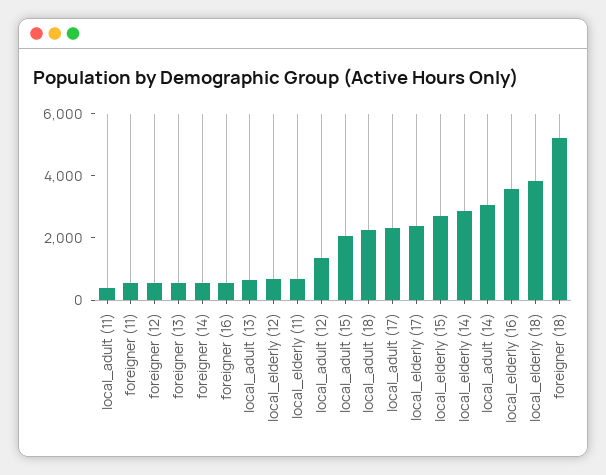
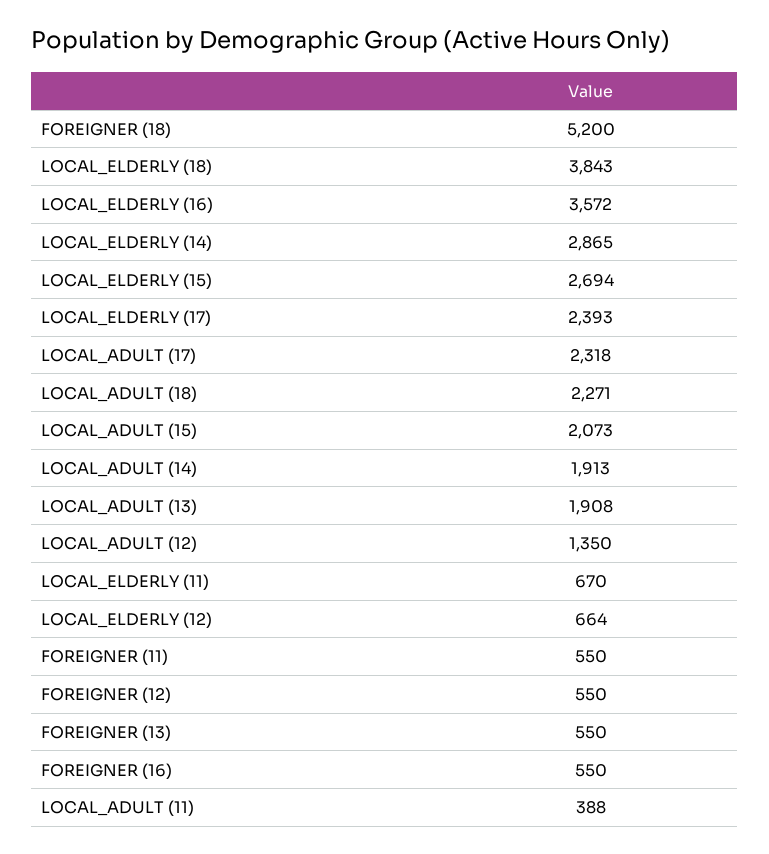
foreigner (14): 500 -> none
local_adult (13): 500 -> 1908
local_adult (14): 3000 -> 1913

